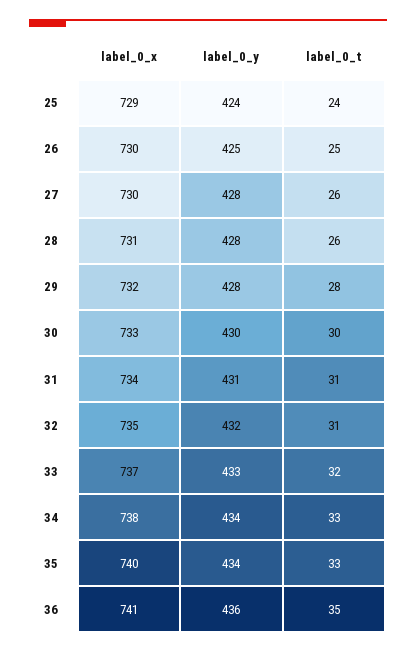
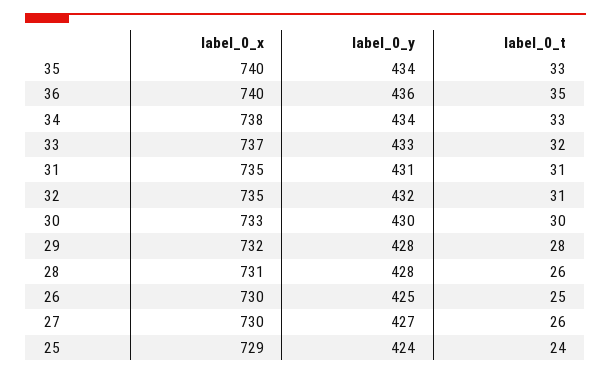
label_0_y, 27: 428 -> 427
label_0_x, 31: 734 -> 735
label_0_x, 36: 741 -> 740

